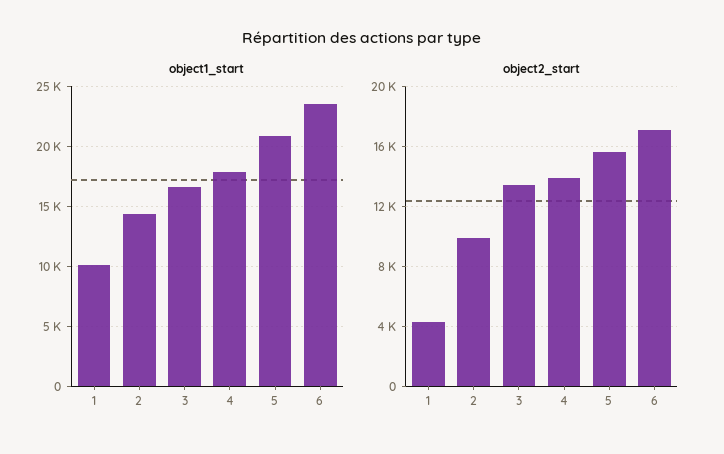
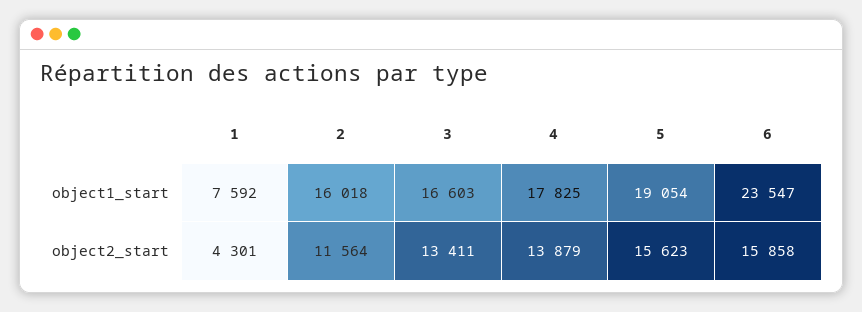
object1_start, 1: 10000 -> 7592
object1_start, 2: 14500 -> 16018
object1_start, 5: 21000 -> 19054
object2_start, 2: 10000 -> 11564
object2_start, 6: 17000 -> 15858

